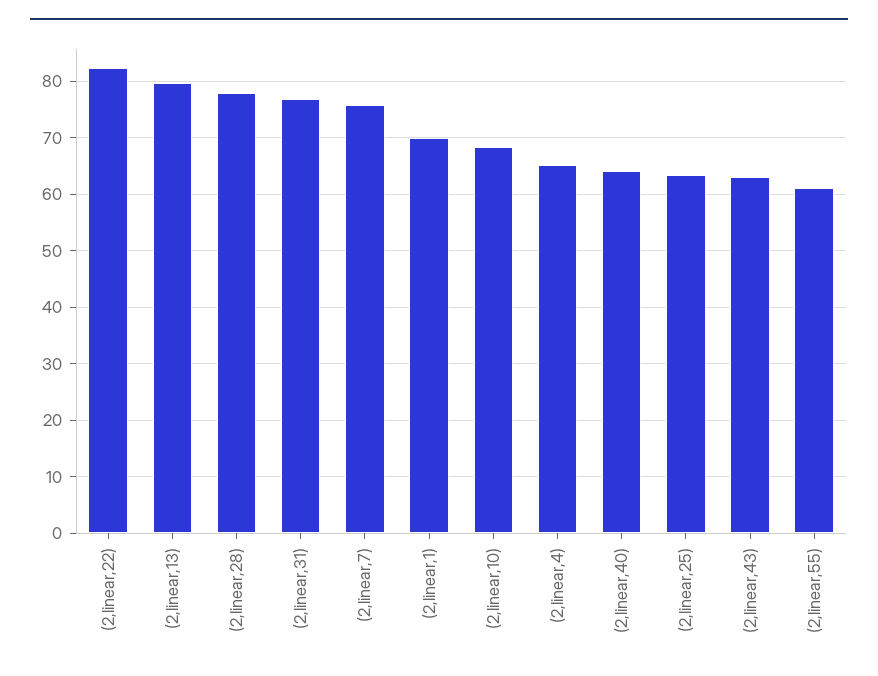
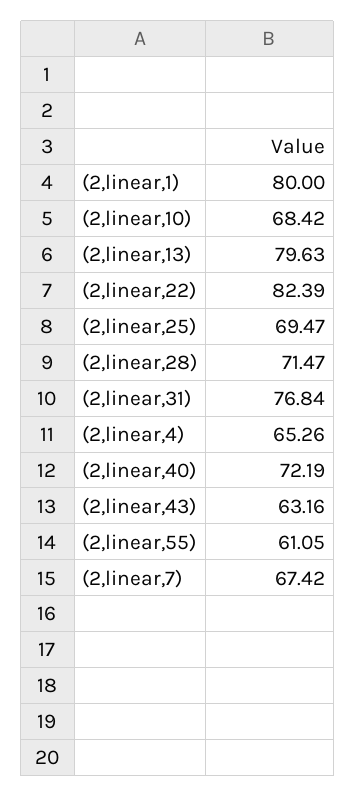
(2,linear,28): 78 -> 71.47
(2,linear,7): 76 -> 67.42
(2,linear,1): 70 -> 80
(2,linear,40): 64 -> 72.19
(2,linear,25): 64 -> 69.47

